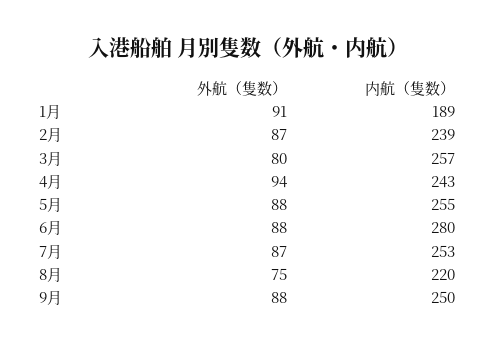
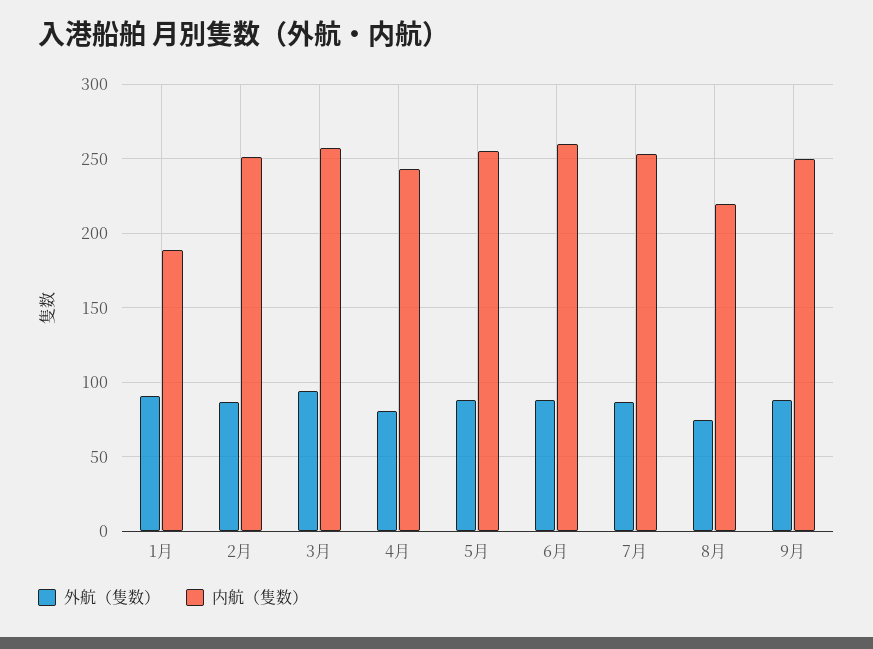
内航（隻数）, 2月: 239 -> 250
外航（隻数）, 3月: 80 -> 95
外航（隻数）, 4月: 94 -> 80
内航（隻数）, 6月: 280 -> 260

